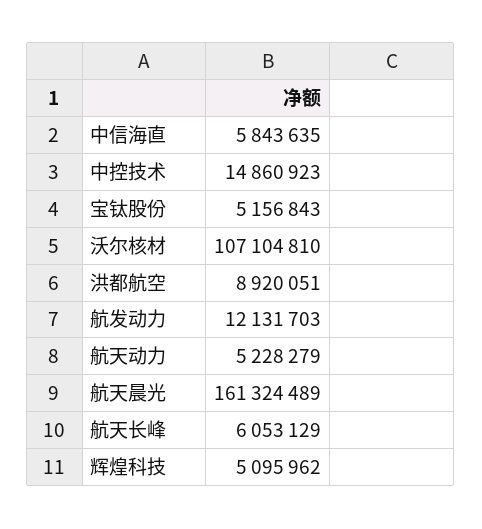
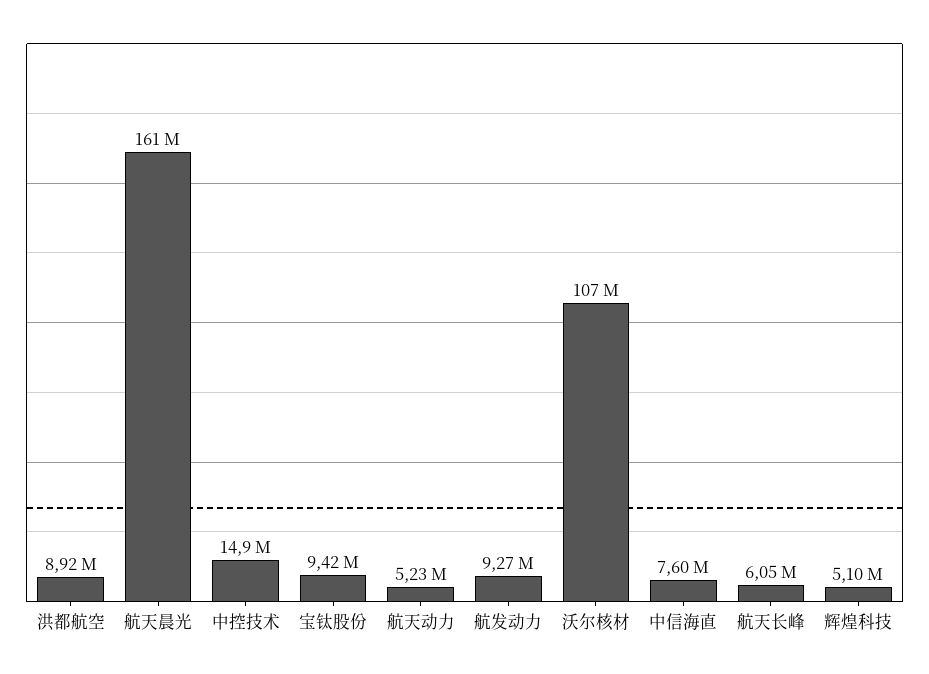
中信海直: 5843635 -> 7600000
宝钛股份: 5156843 -> 9420000
航发动力: 12131703 -> 9270000

